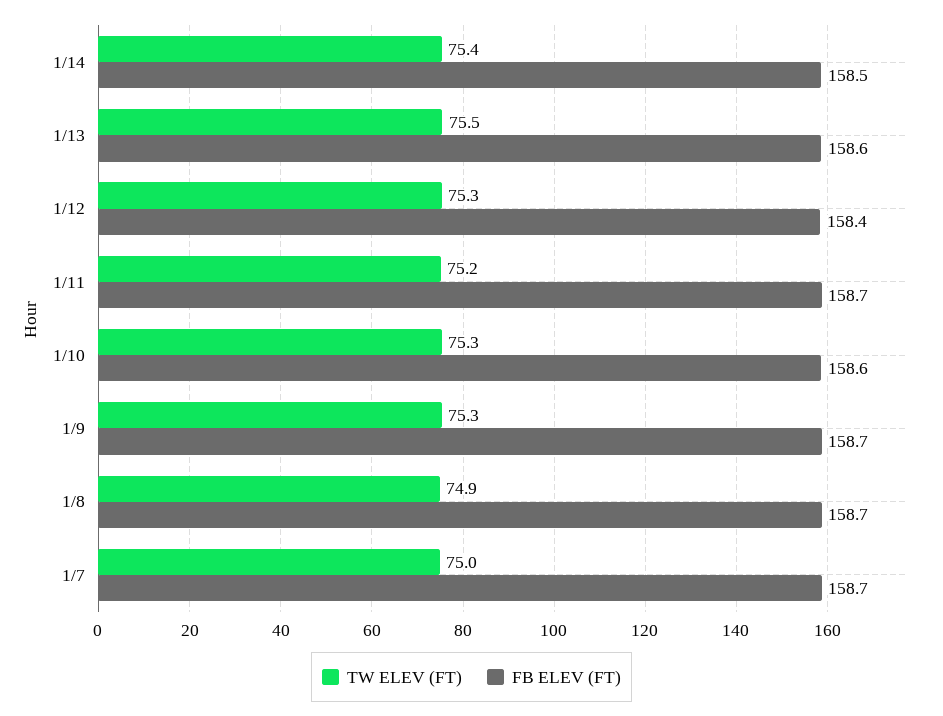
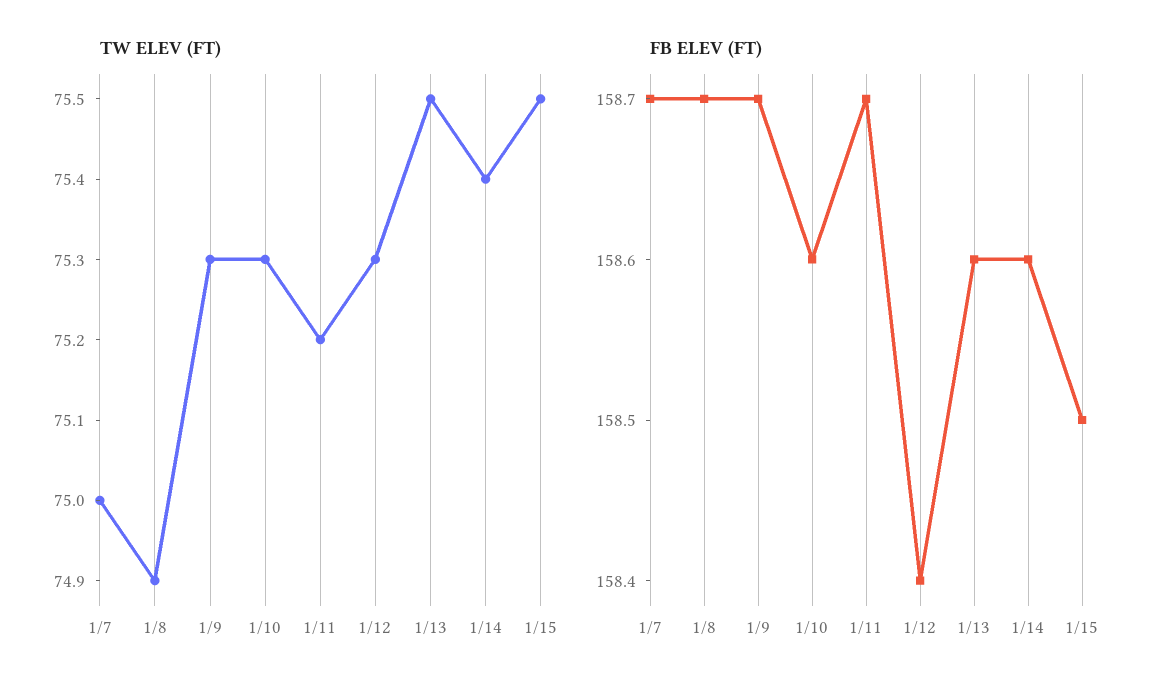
FB ELEV (FT), 1/14: 158.5 -> 158.6
TW ELEV (FT), 1/15: none -> 75.5
FB ELEV (FT), 1/15: none -> 158.5

